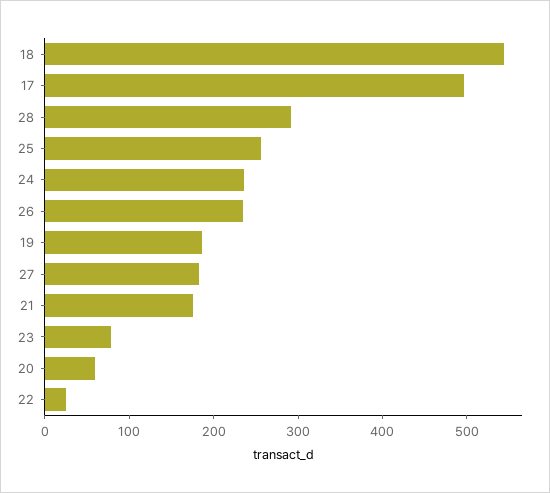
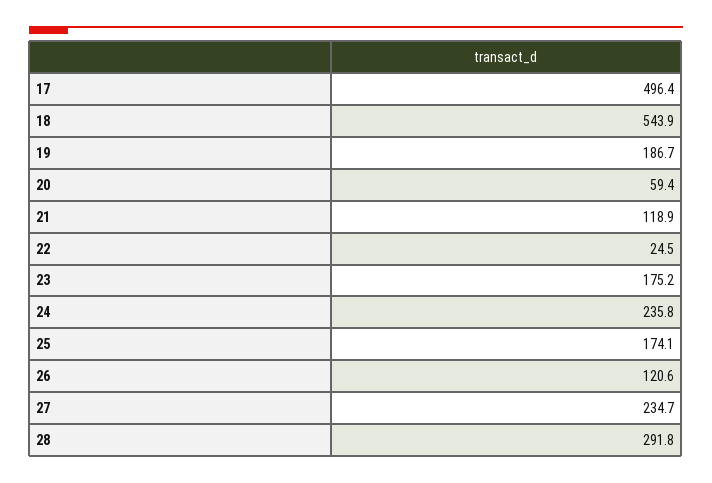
25: 260 -> 174.1
26: 240 -> 120.6
27: 180 -> 234.7
21: 180 -> 118.9
23: 80 -> 175.2

